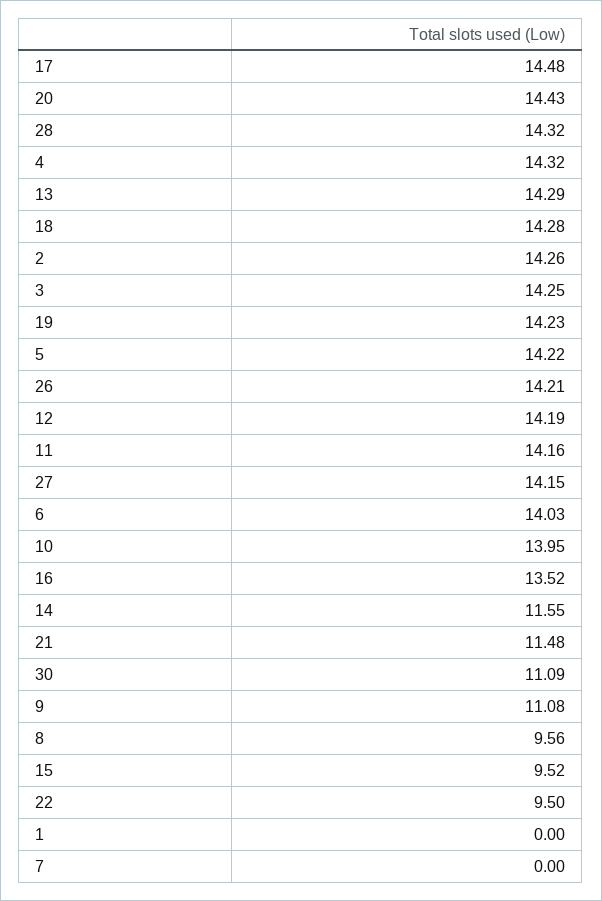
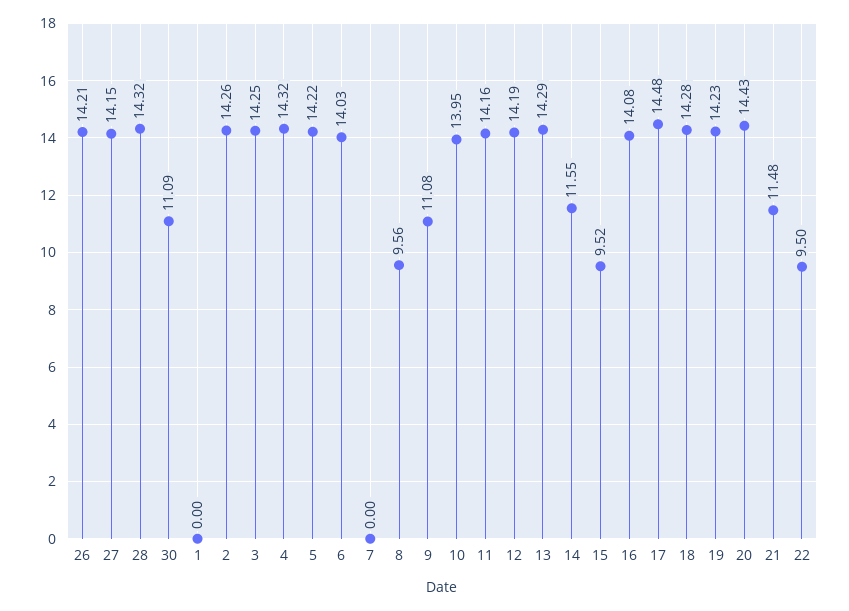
16: 13.52 -> 14.08

